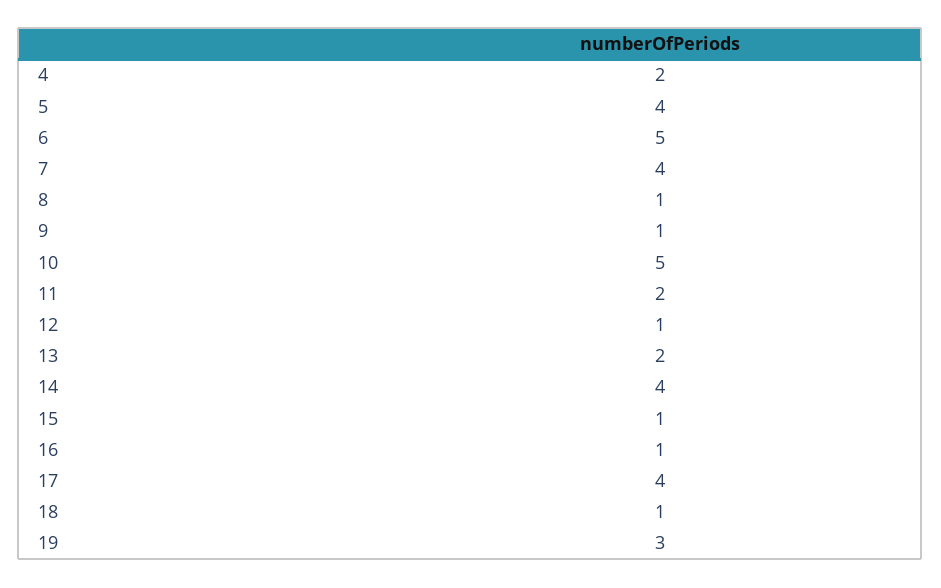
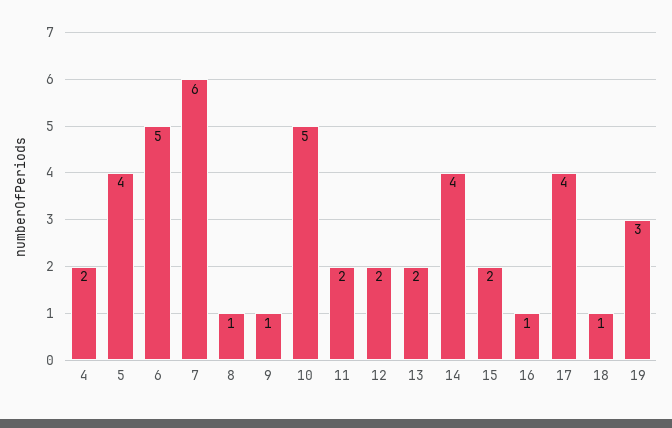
7: 4 -> 6
12: 1 -> 2
15: 1 -> 2

